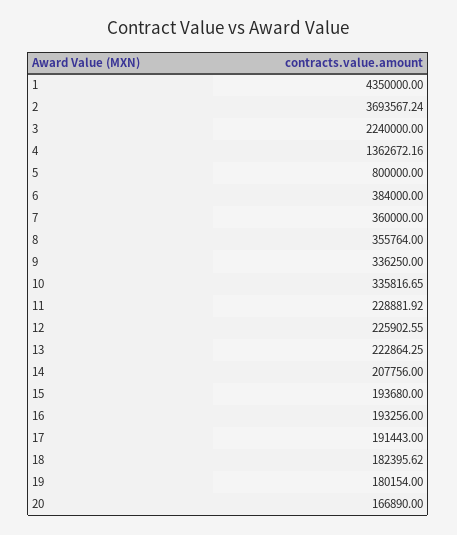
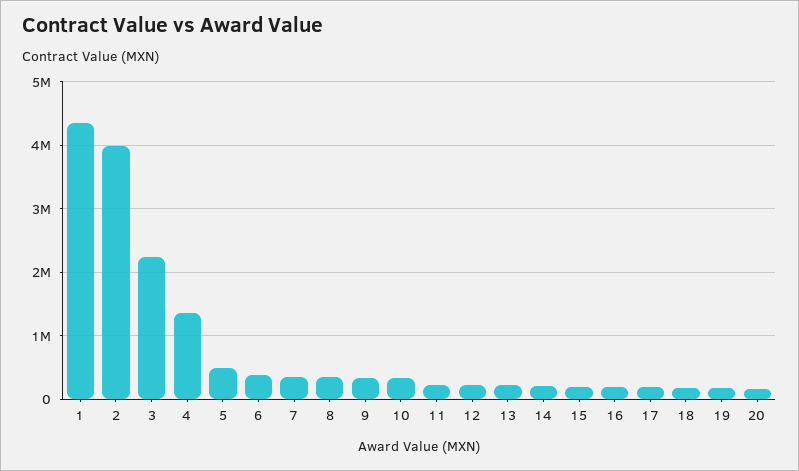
2: 3693567.24 -> 4000000
5: 800000 -> 500000

